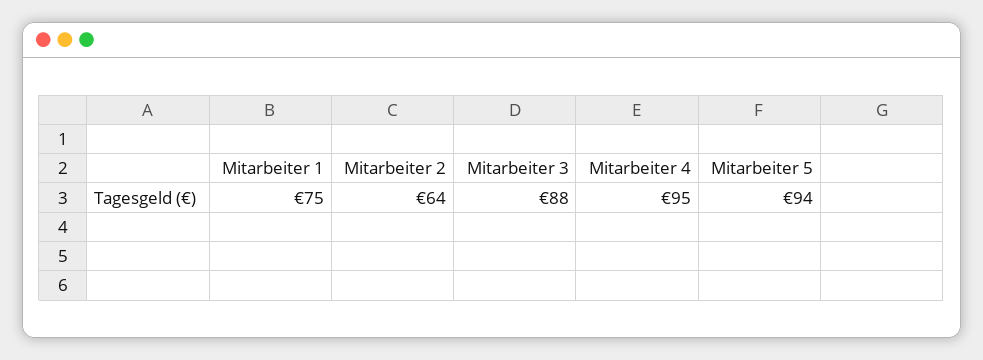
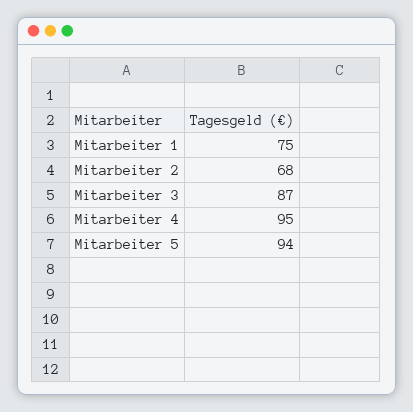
Mitarbeiter 2: 64 -> 68
Mitarbeiter 3: 88 -> 87

